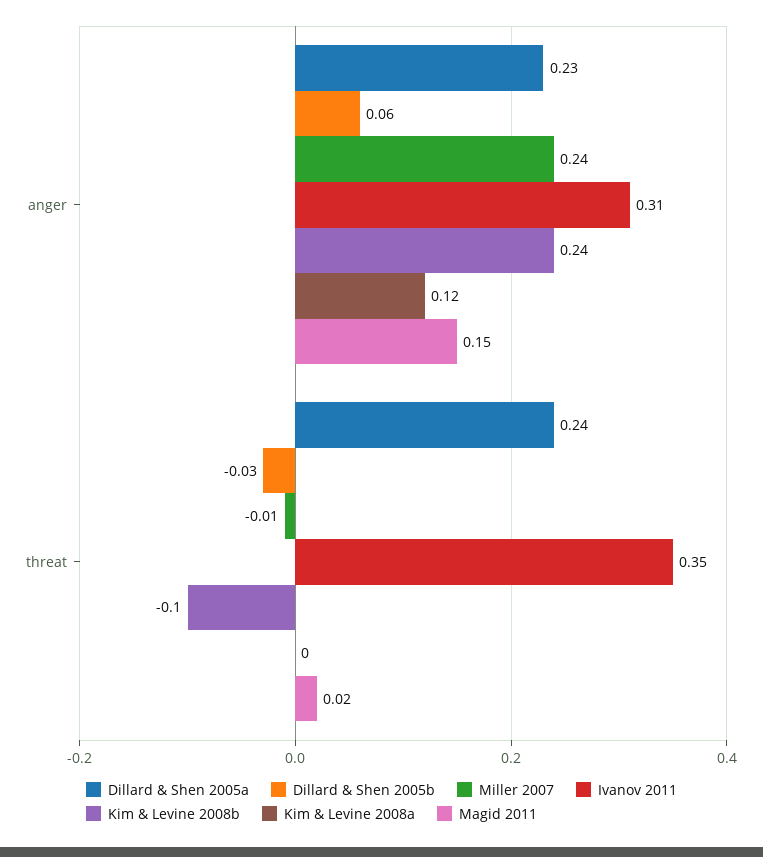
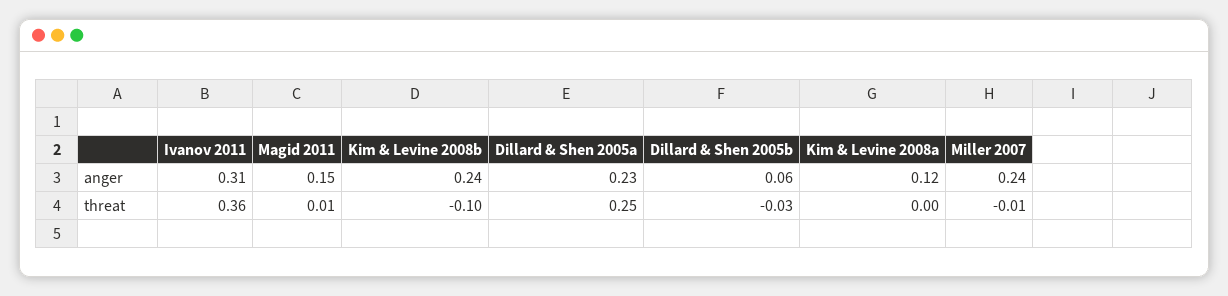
Dillard & Shen 2005a, threat: 0.24 -> 0.25
Ivanov 2011, threat: 0.35 -> 0.36
Magid 2011, threat: 0.02 -> 0.01

